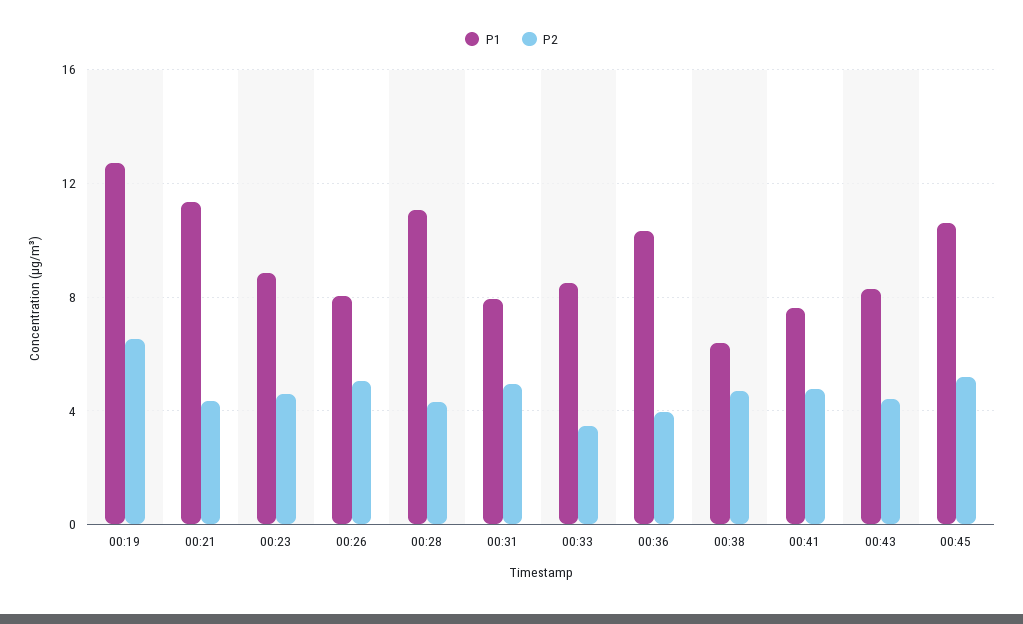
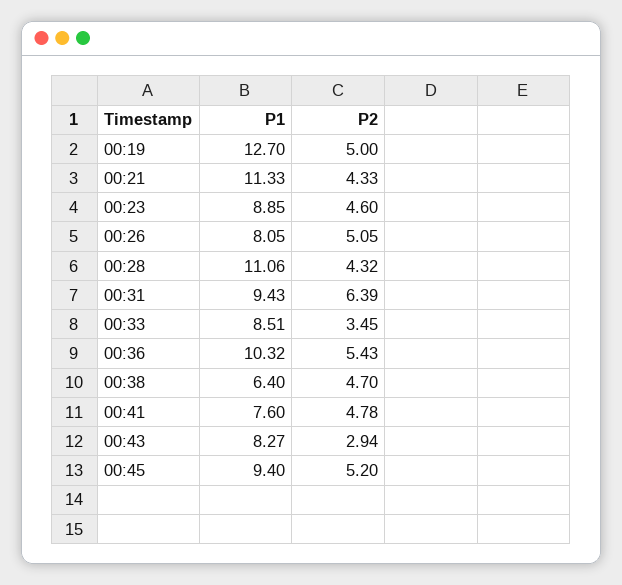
P2, 00:19: 6.5 -> 5
P1, 00:31: 8 -> 9.43
P2, 00:31: 5 -> 6.39
P2, 00:36: 4 -> 5.43
P2, 00:43: 4.5 -> 2.94
P1, 00:45: 10.5 -> 9.4

